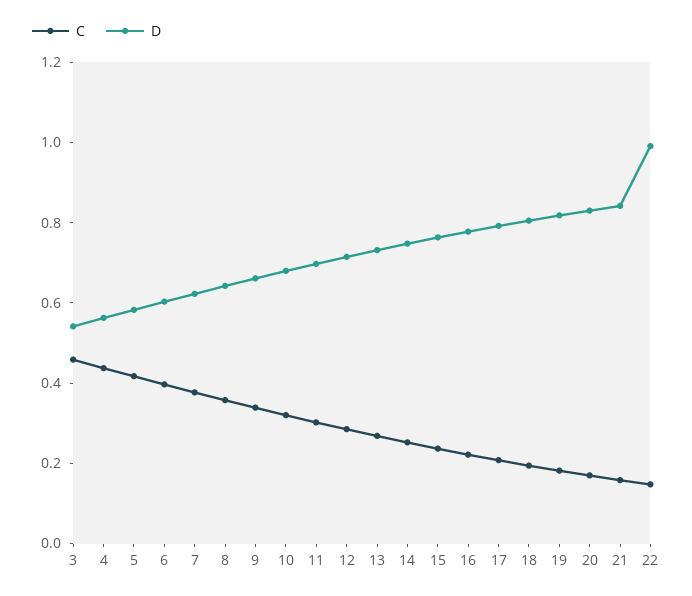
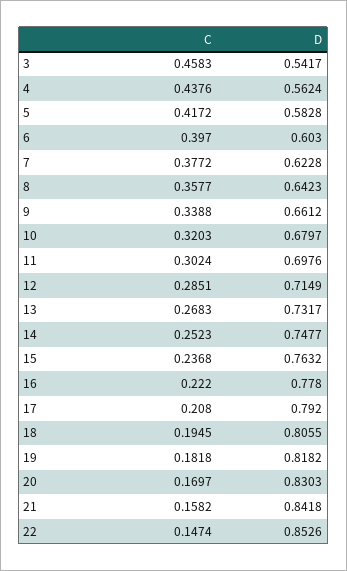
D, 22: 1 -> 0.8526

